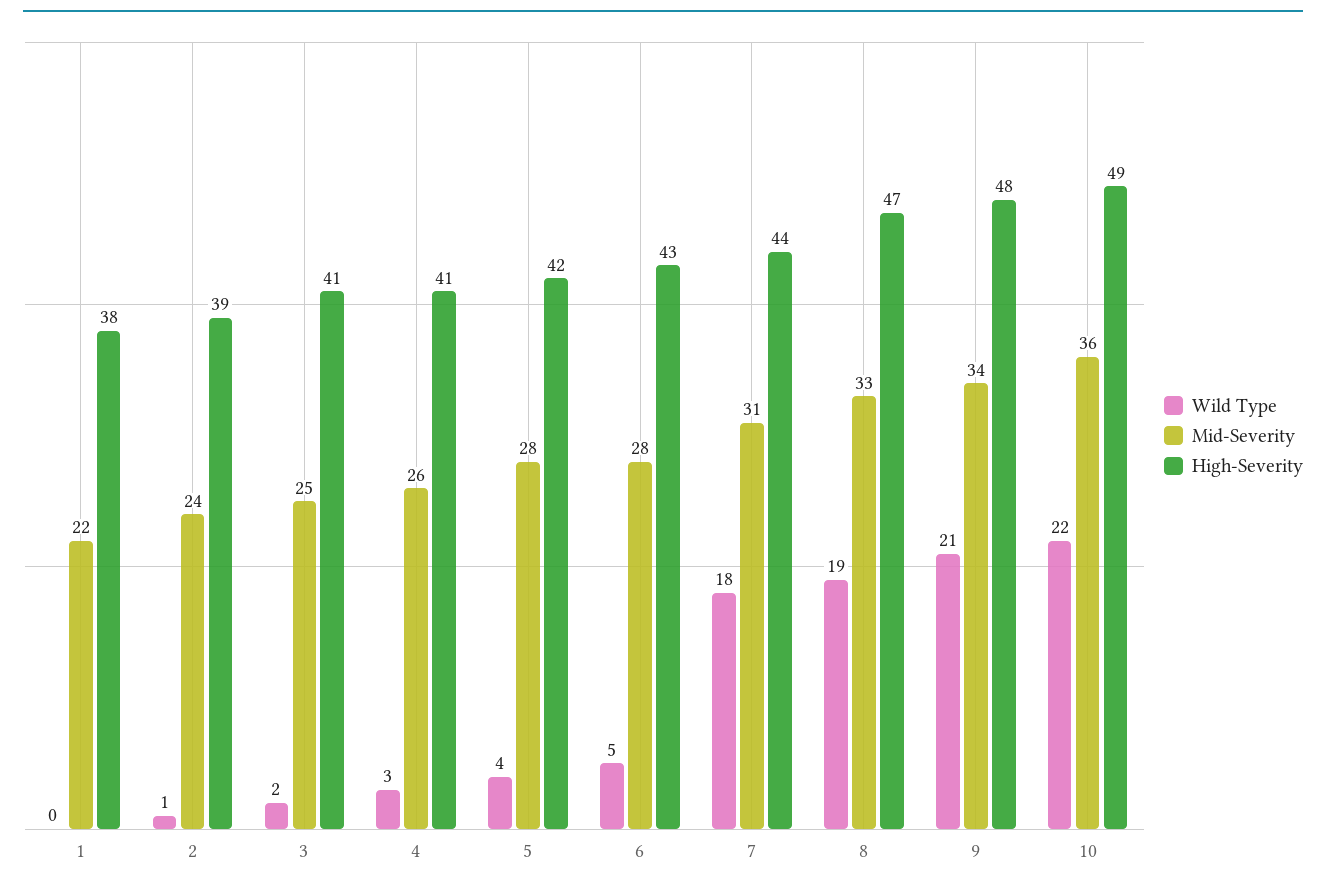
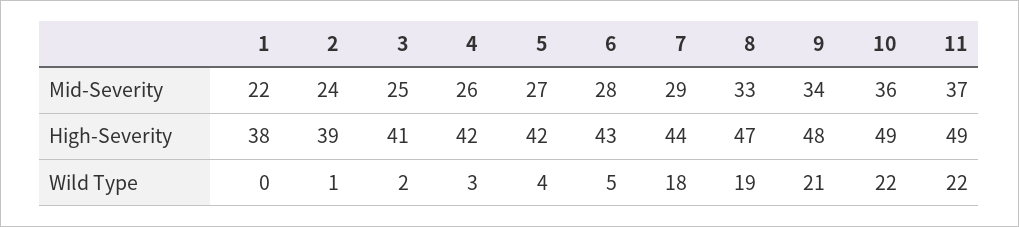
High-Severity, 4: 41 -> 42
Mid-Severity, 5: 28 -> 27
Mid-Severity, 7: 31 -> 29
Mid-Severity, 11: none -> 37
High-Severity, 11: none -> 49
Wild Type, 11: none -> 22

